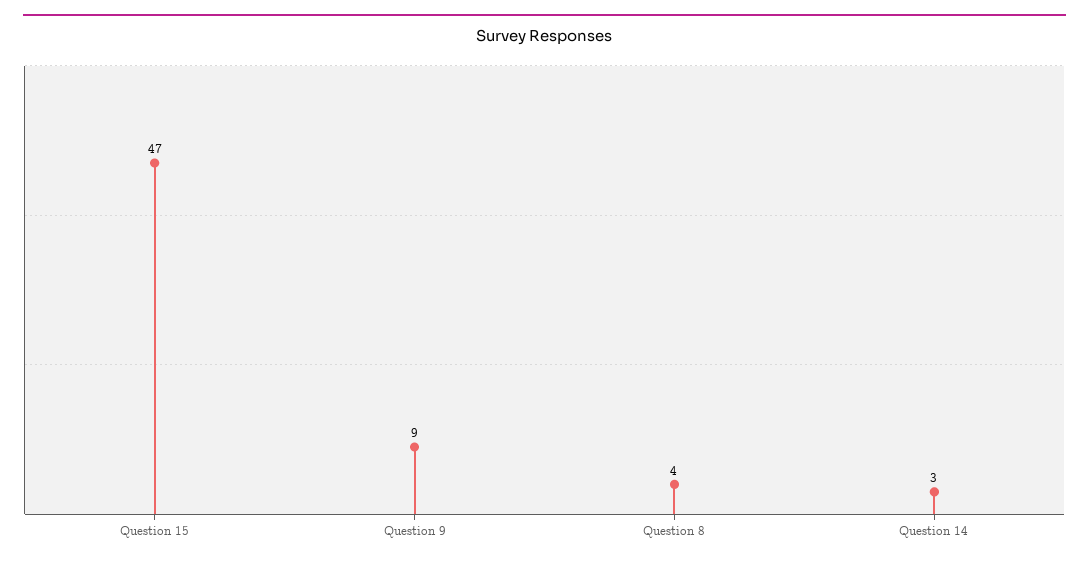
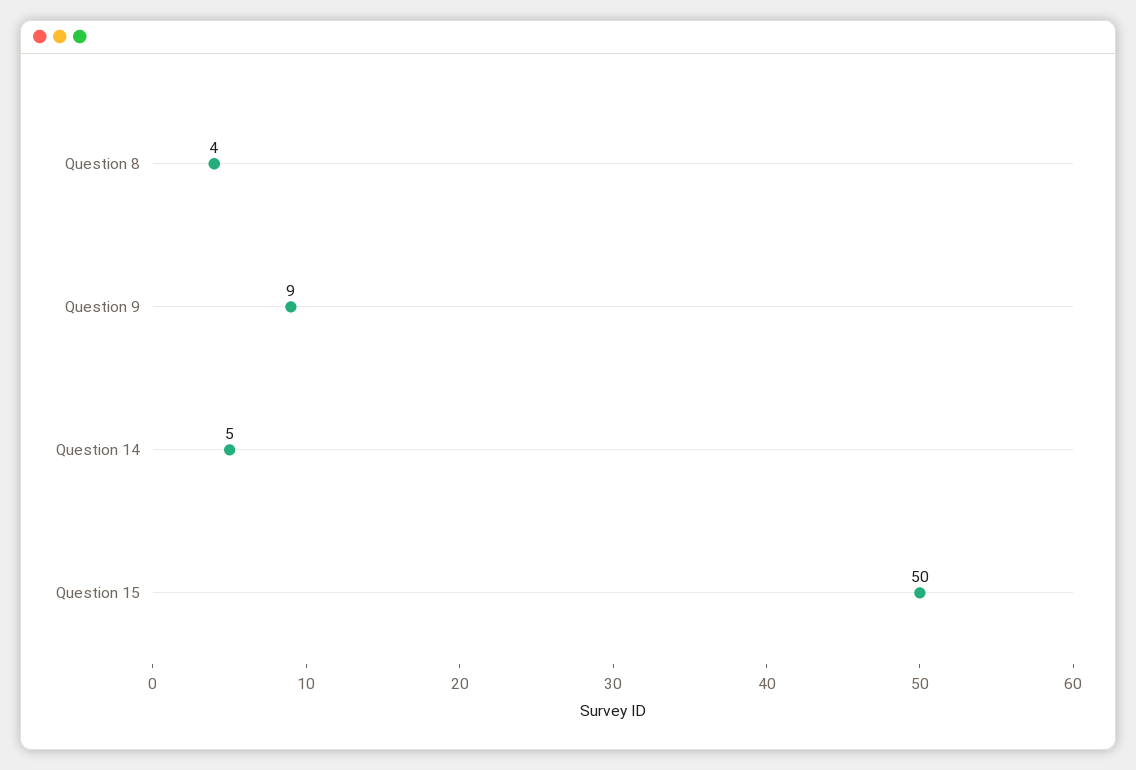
Question 15: 47 -> 50
Question 14: 3 -> 5

